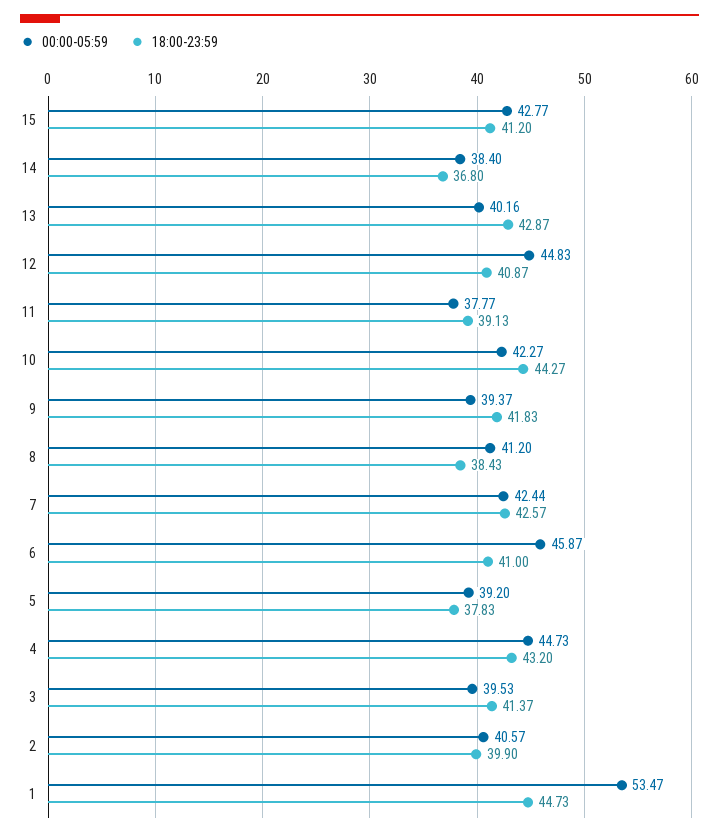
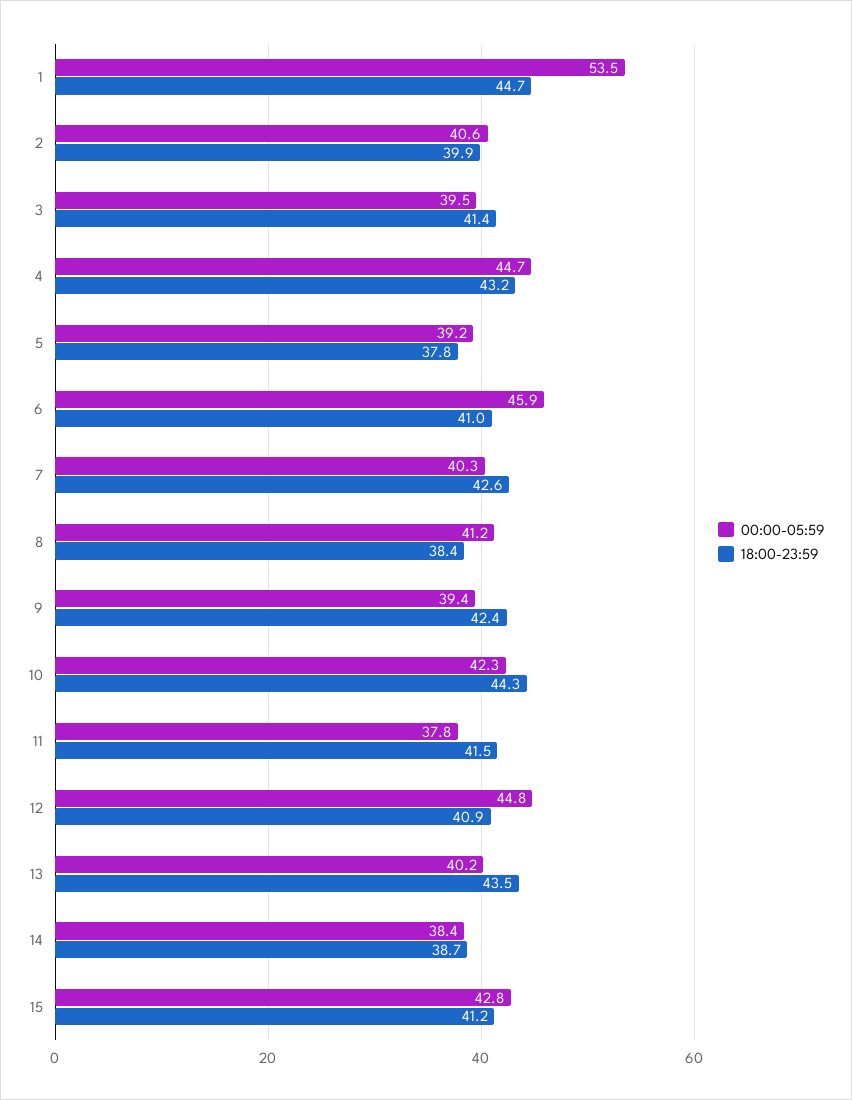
18:00-23:59, 14: 36.8 -> 38.7
18:00-23:59, 13: 42.87 -> 43.5
18:00-23:59, 11: 39.13 -> 41.5
18:00-23:59, 9: 41.83 -> 42.4
00:00-05:59, 7: 42.44 -> 40.3

